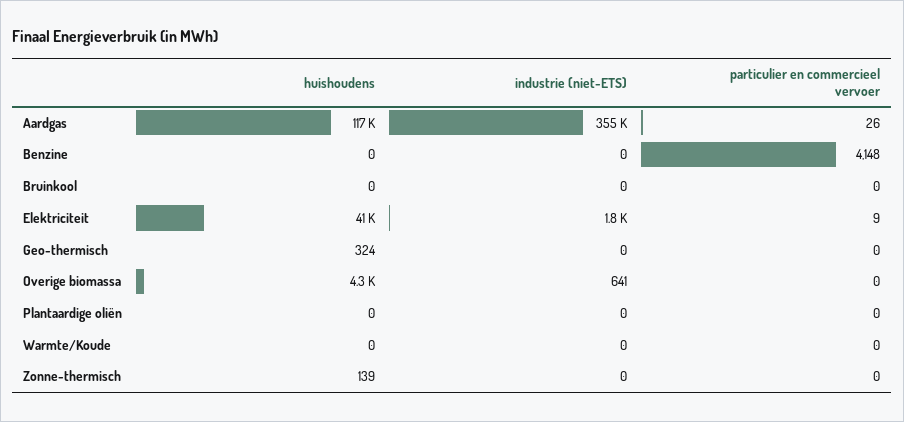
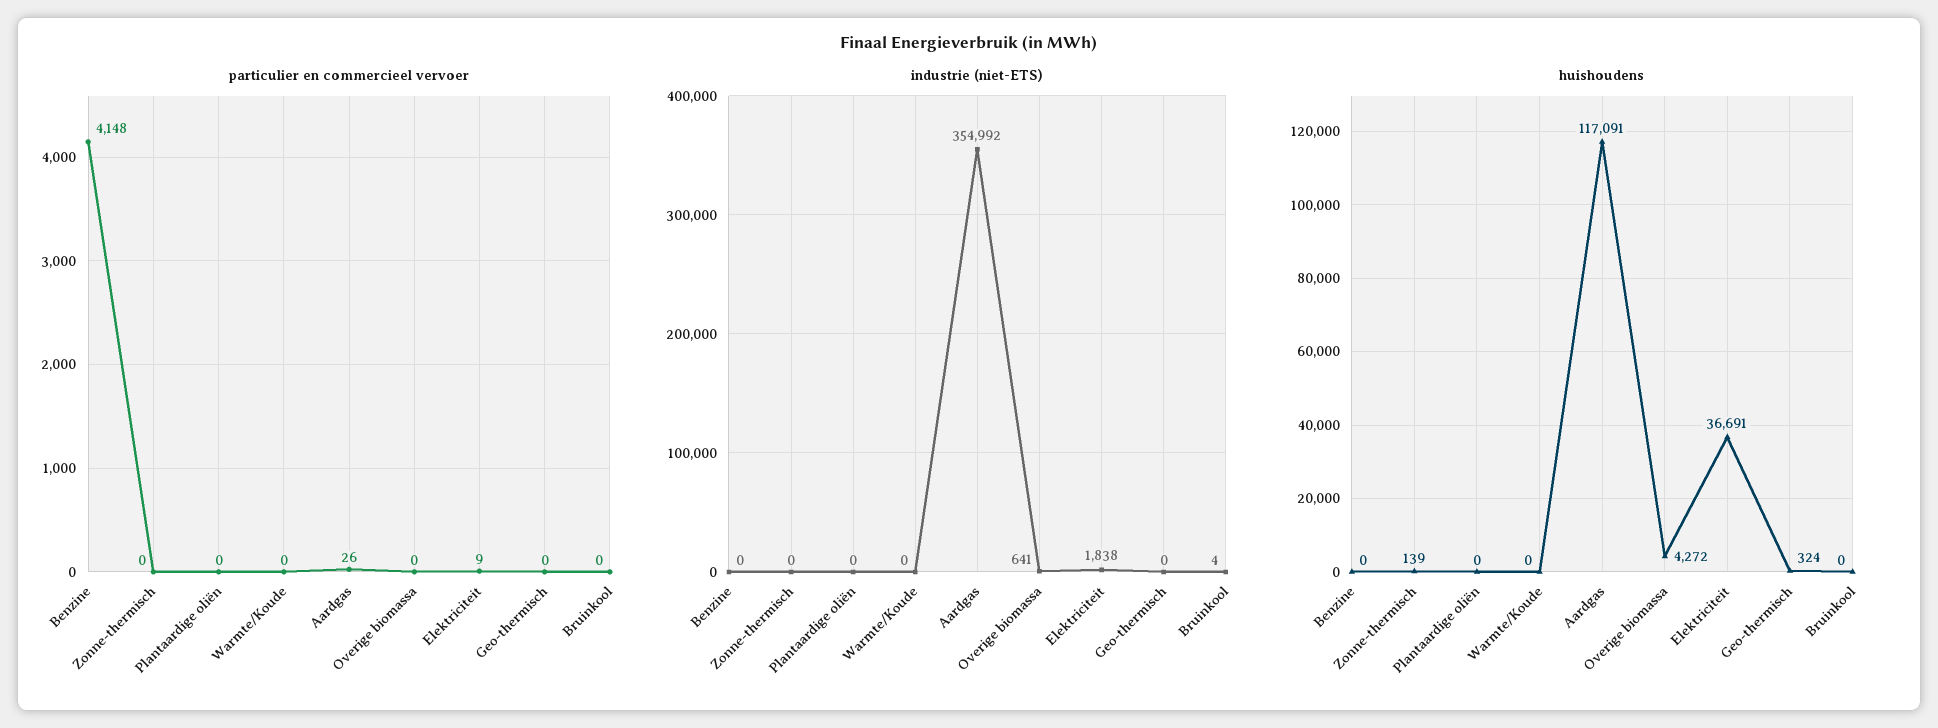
industrie (niet-ETS), Bruinkool: 0 -> 4
huishoudens, Elektriciteit: 41000 -> 36691

